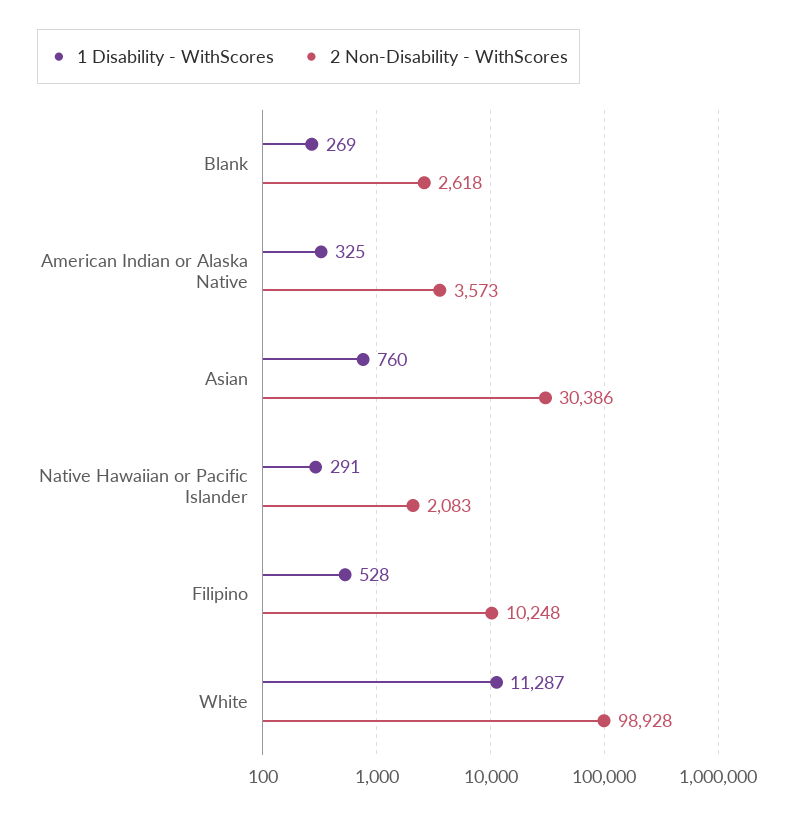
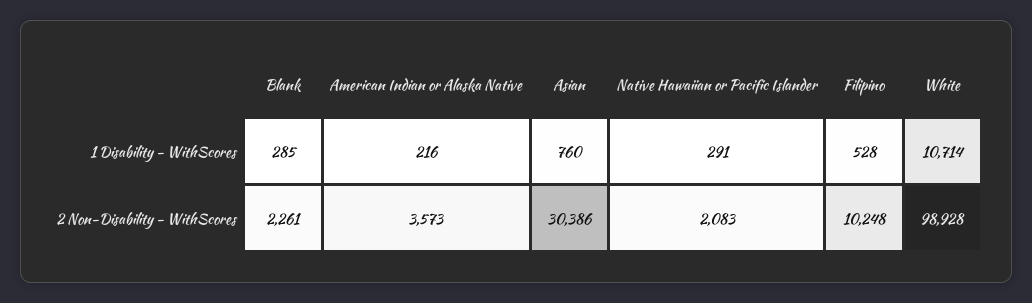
1 Disability - WithScores, Blank: 269 -> 285
2 Non-Disability - WithScores, Blank: 2618 -> 2261
1 Disability - WithScores, American Indian or Alaska Native: 325 -> 216
1 Disability - WithScores, White: 11287 -> 10714

